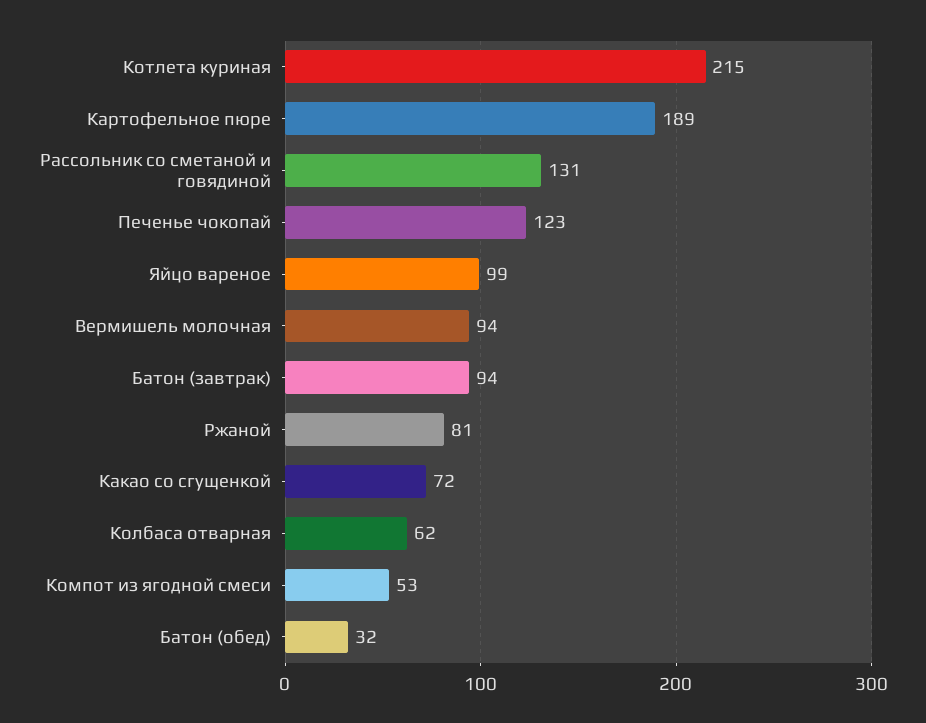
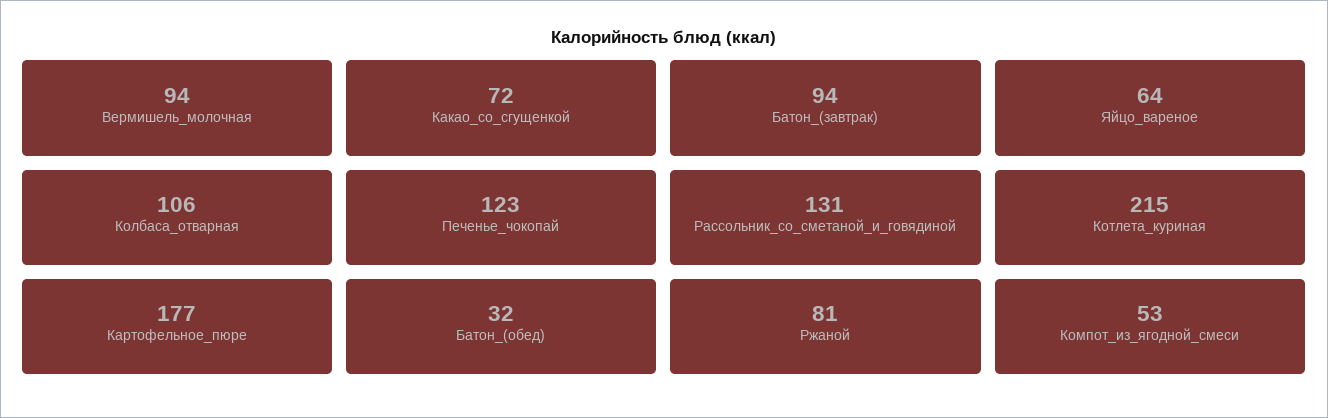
Картофельное пюре: 189 -> 177
Яйцо вареное: 99 -> 64
Колбаса отварная: 62 -> 106

